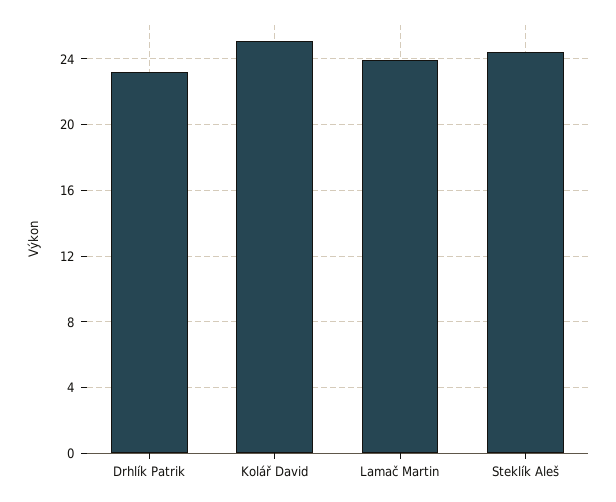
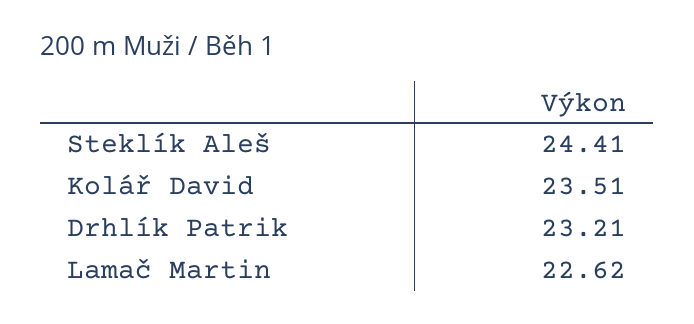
Kolář David: 25 -> 23.51
Lamač Martin: 24 -> 22.62

